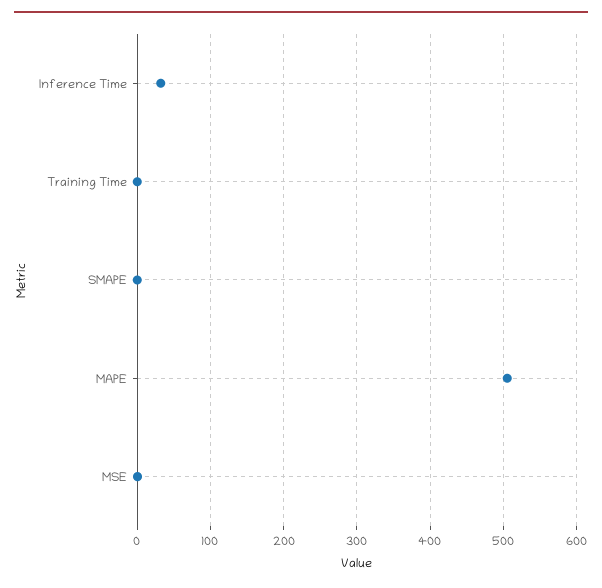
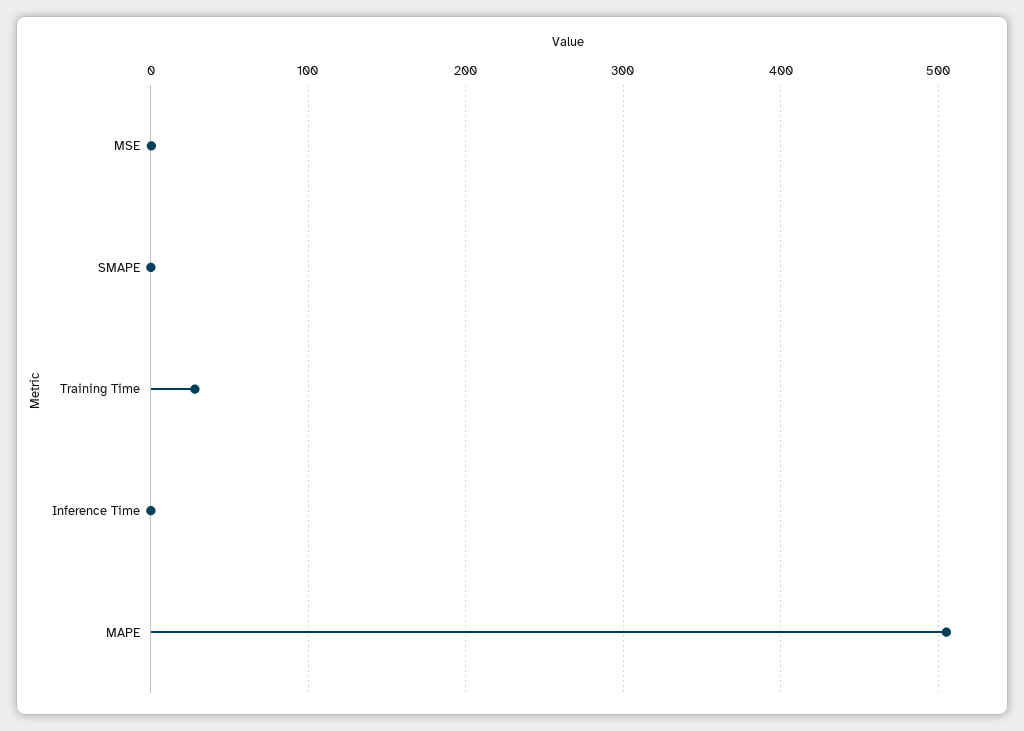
Inference Time: 30 -> 0
Training Time: 0 -> 30

